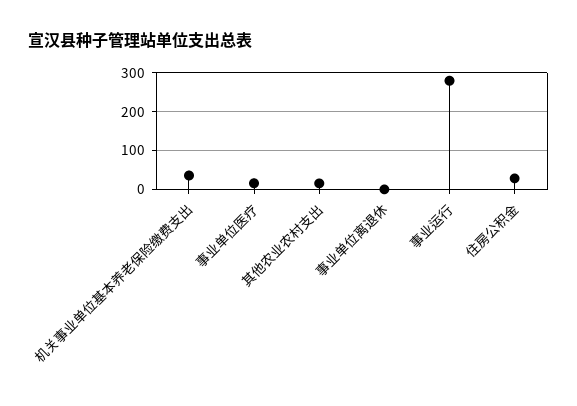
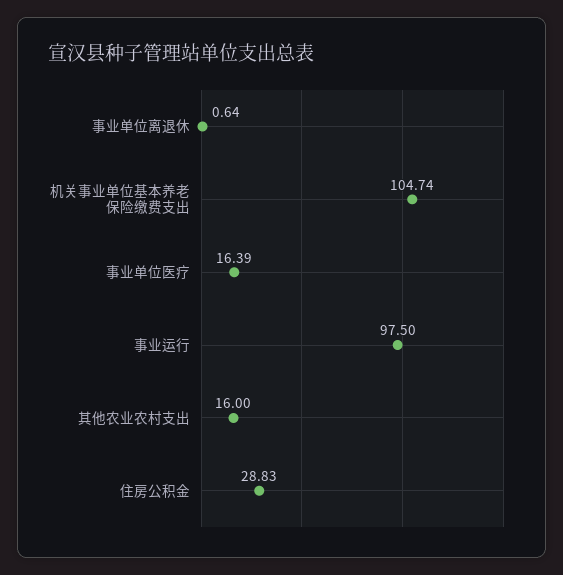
机关事业单位基本养老保险缴费支出: 40 -> 104.74
事业运行: 280 -> 97.5

